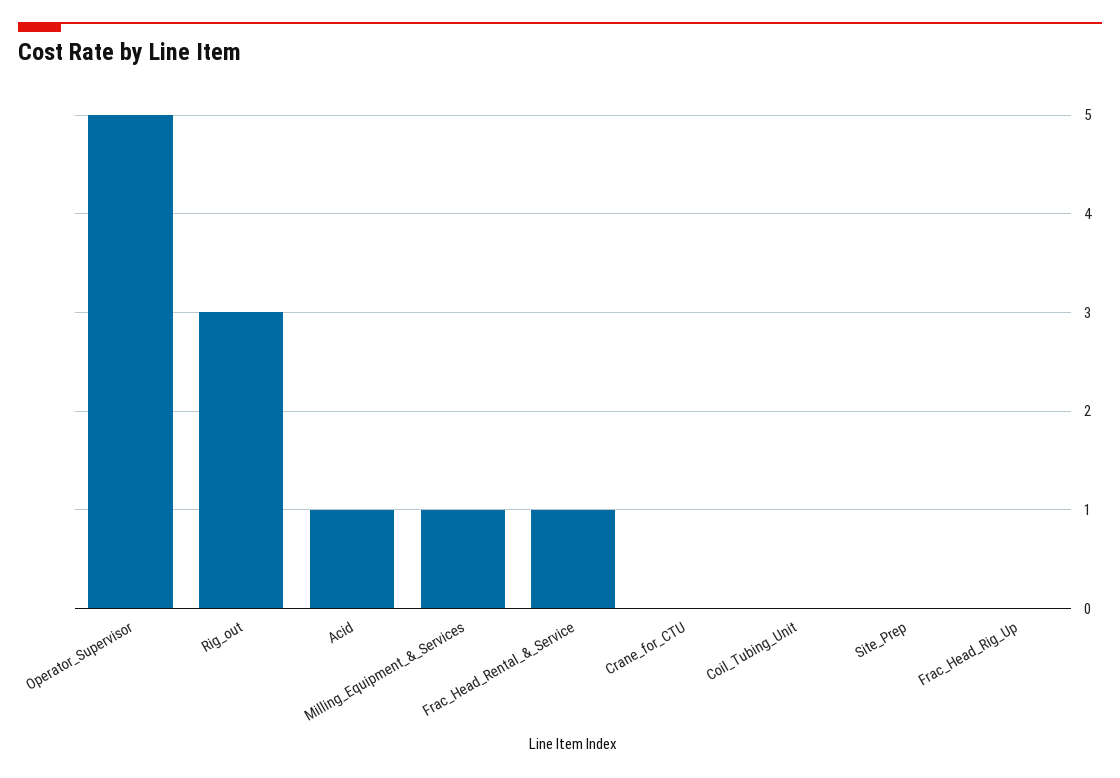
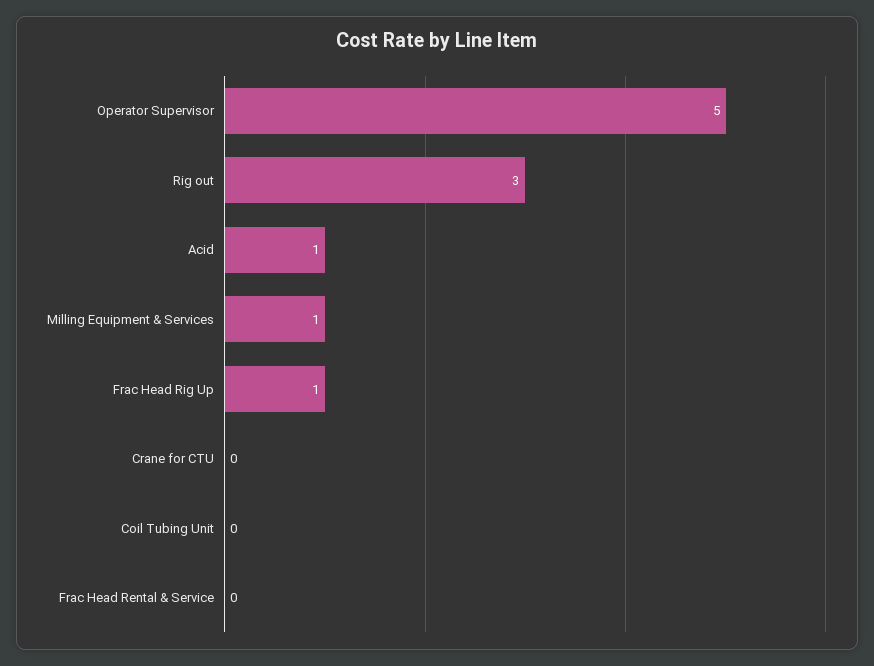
Frac_Head_Rental_&_Service: 1 -> 0
Site_Prep: 0 -> none
Frac_Head_Rig_Up: 0 -> 1

